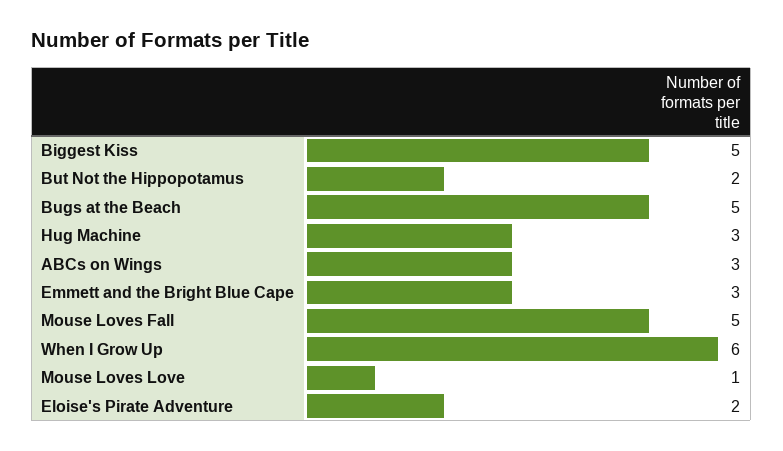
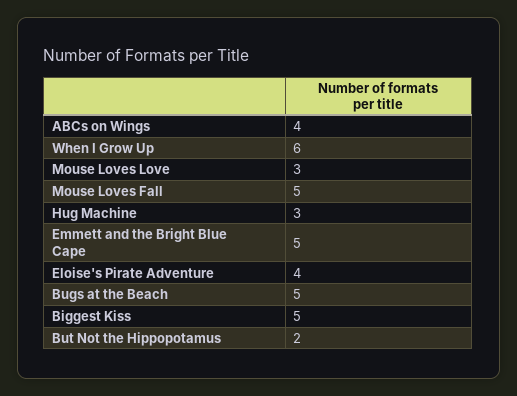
ABCs on Wings: 3 -> 4
Emmett and the Bright Blue Cape: 3 -> 5
Mouse Loves Love: 1 -> 3
Eloise's Pirate Adventure: 2 -> 4

